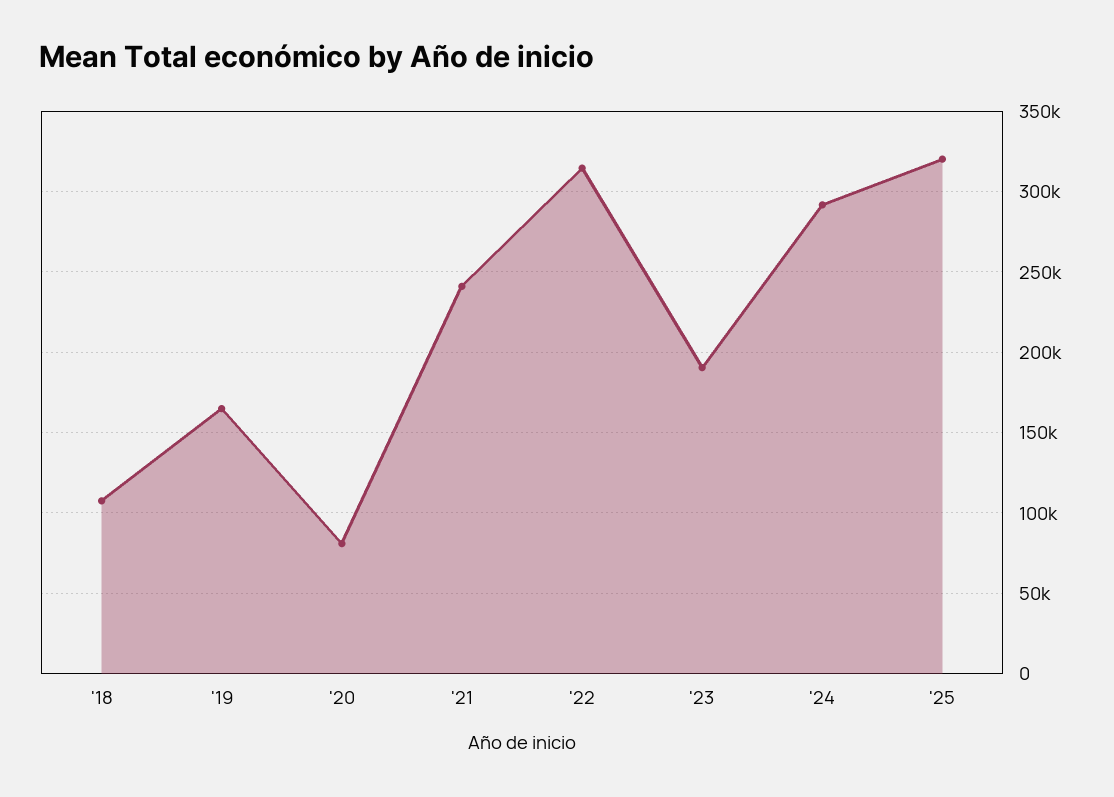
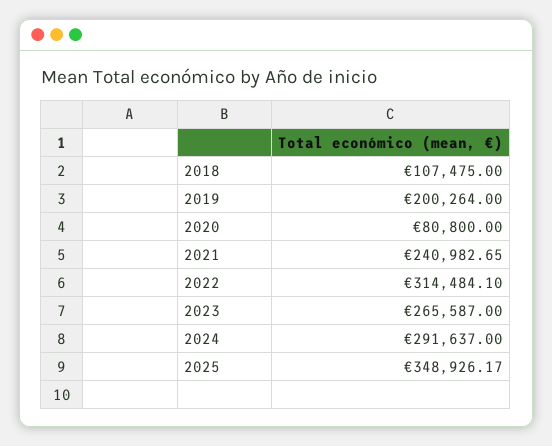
'19: 165000 -> 200264
'23: 190000 -> 265587
'25: 320000 -> 348926.17

